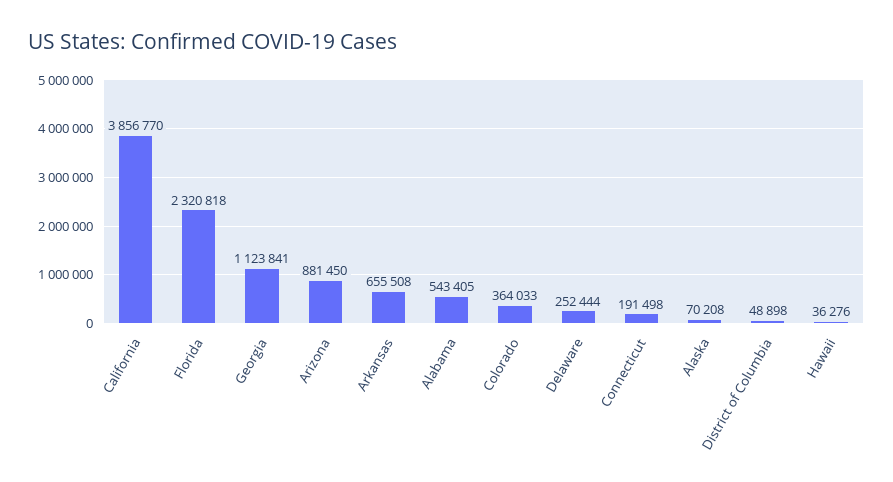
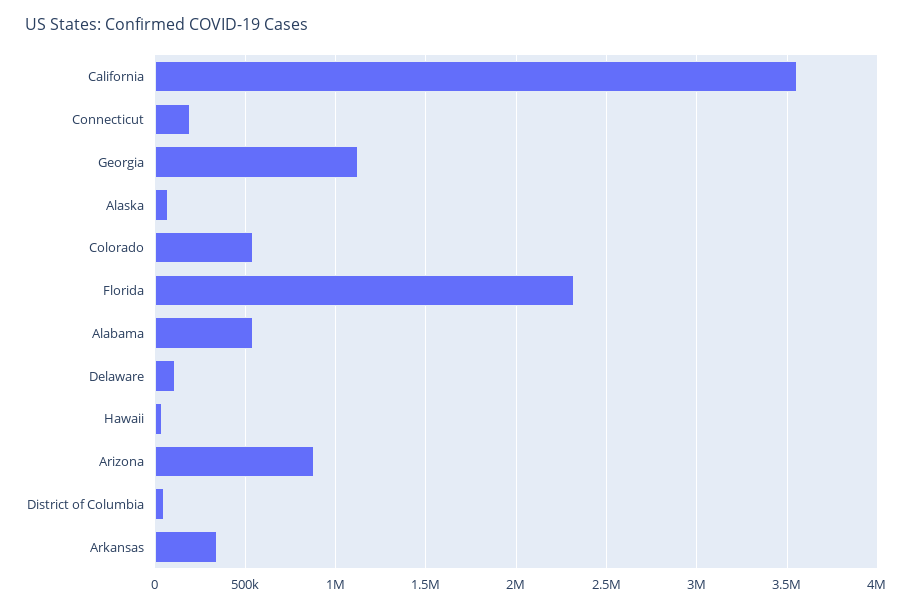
California: 3856770 -> 3550000
Arkansas: 655508 -> 350000
Colorado: 364033 -> 550000
Delaware: 252444 -> 100000

